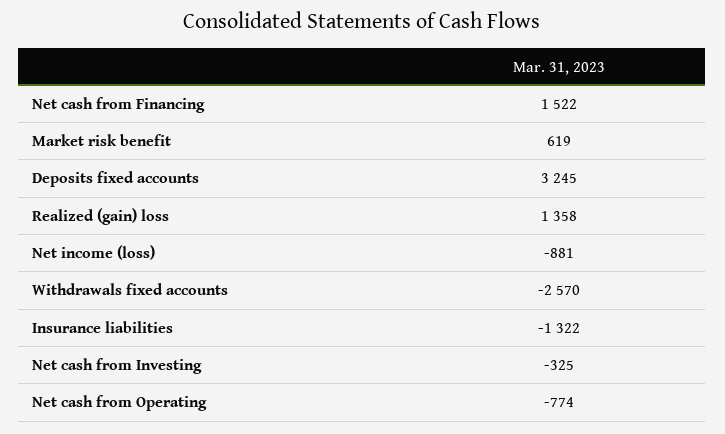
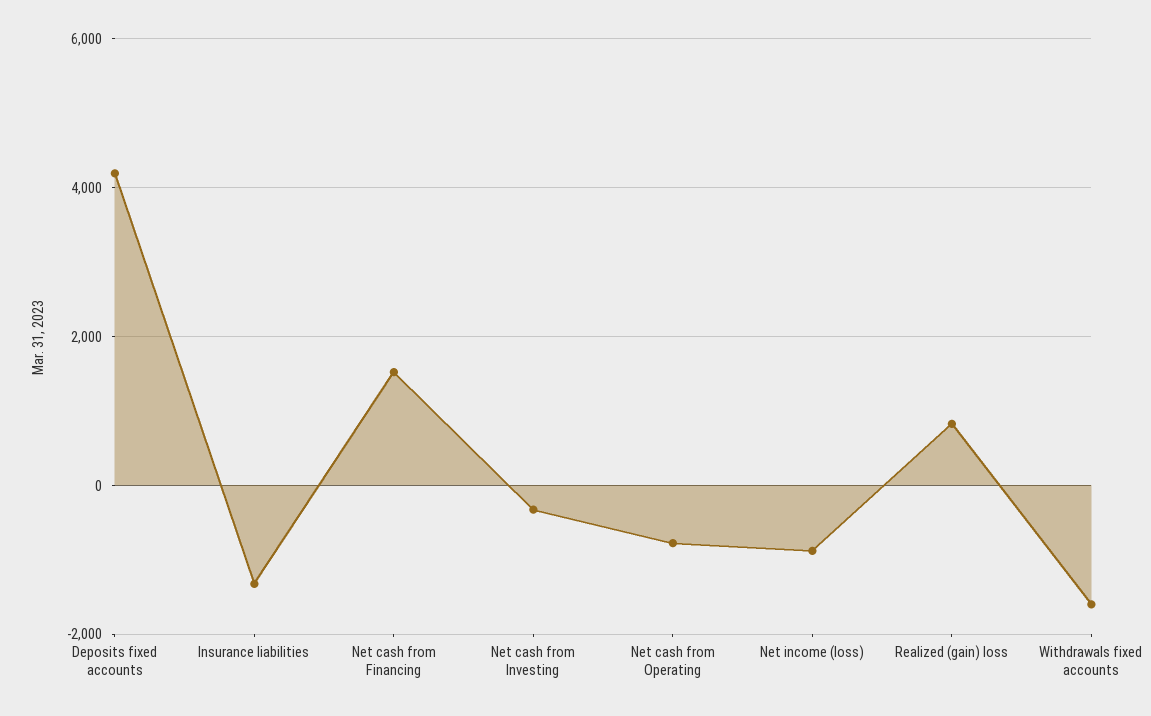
Market risk benefit: 619 -> none
Deposits fixed accounts: 3245 -> 4200
Realized (gain) loss: 1358 -> 800
Withdrawals fixed accounts: -2570 -> -1600

